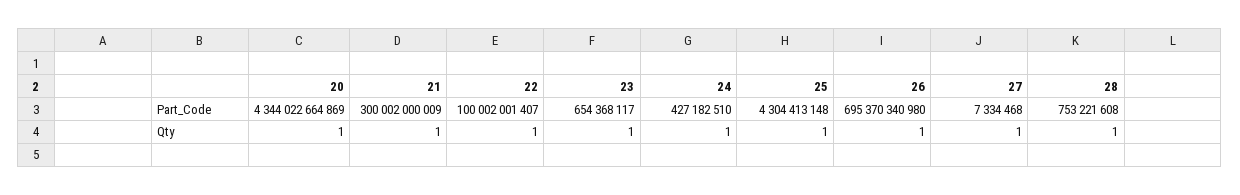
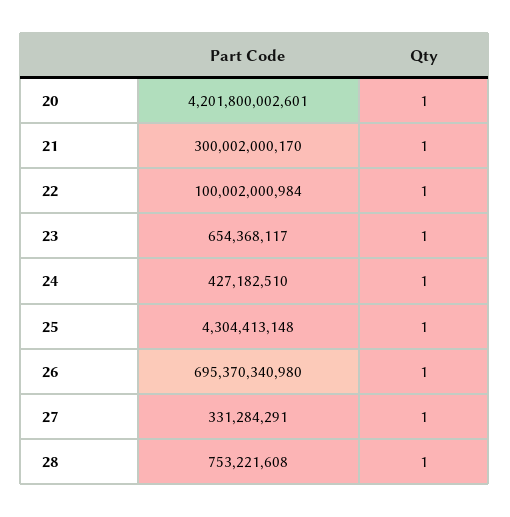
20, Part_Code: 4344022664869 -> 4201800002601
21, Part_Code: 300002000009 -> 300002000170
22, Part_Code: 100002001407 -> 100002000984
27, Part_Code: 7334468 -> 331284291

